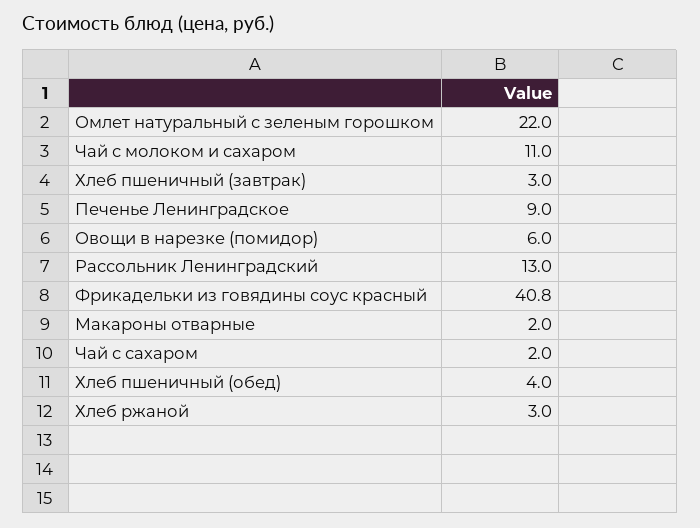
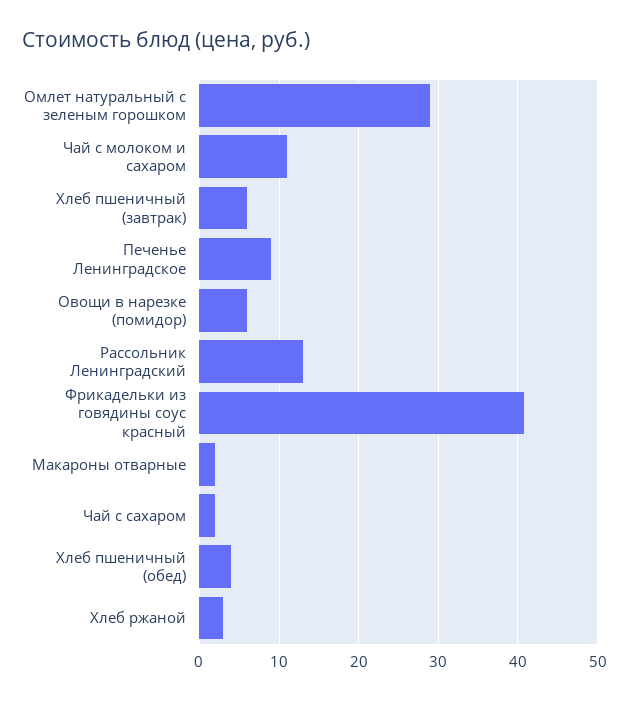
Омлет натуральный с зеленым горошком: 22 -> 29
Хлеб пшеничный (завтрак): 3 -> 6

